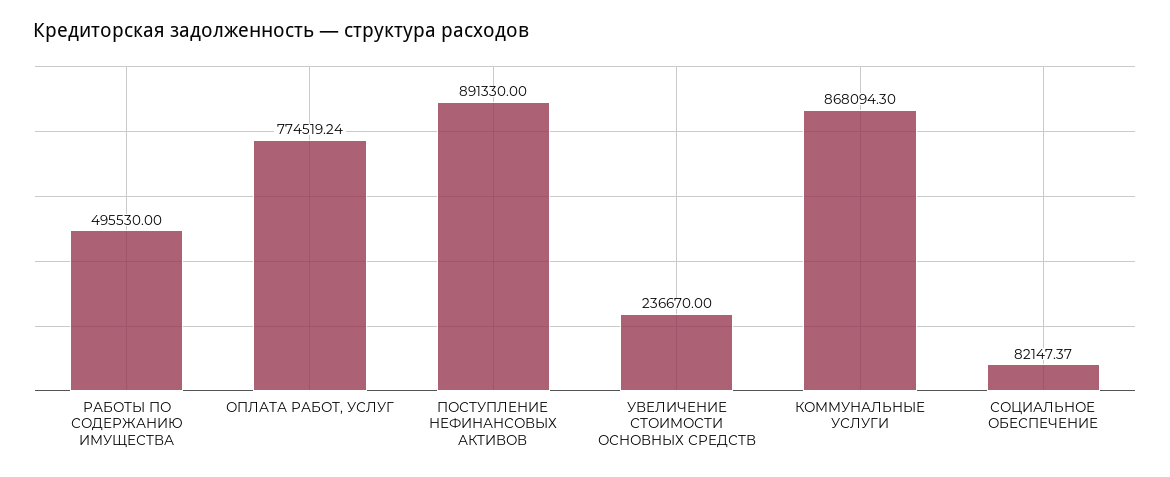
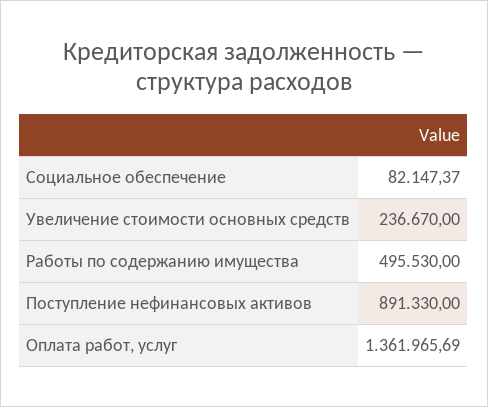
ОПЛАТА РАБОТ, УСЛУГ: 774519.24 -> 1361965.69
КОММУНАЛЬНЫЕ УСЛУГИ: 868094.3 -> none

